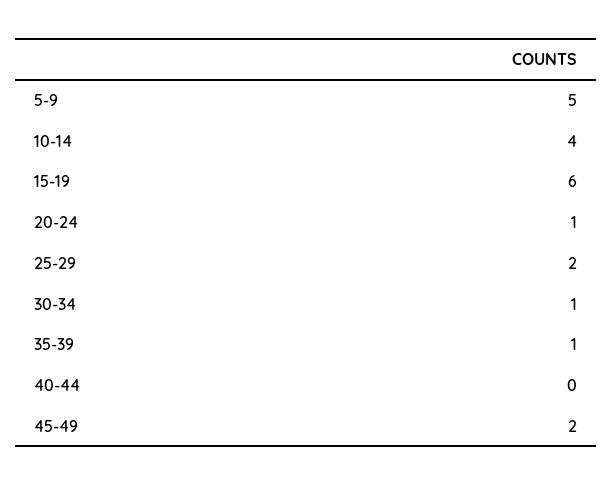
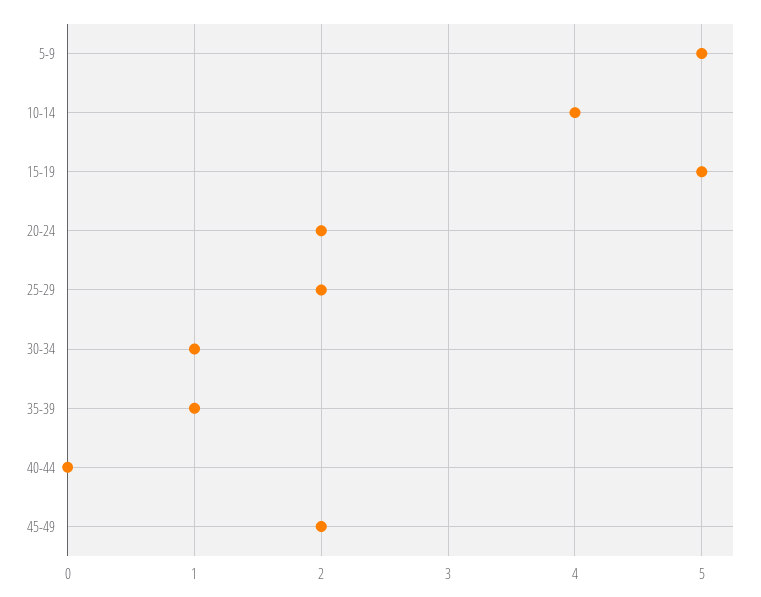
15-19: 6 -> 5
20-24: 1 -> 2

